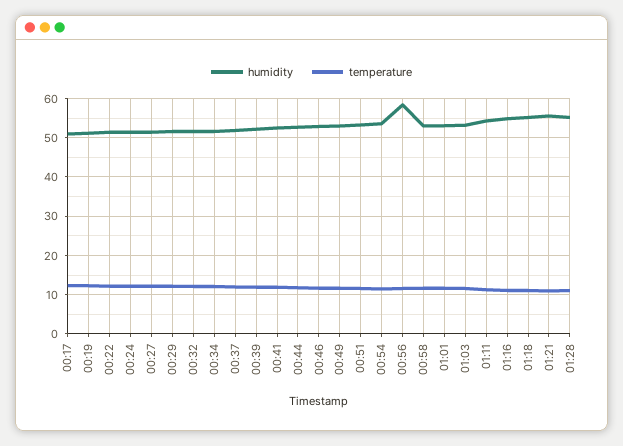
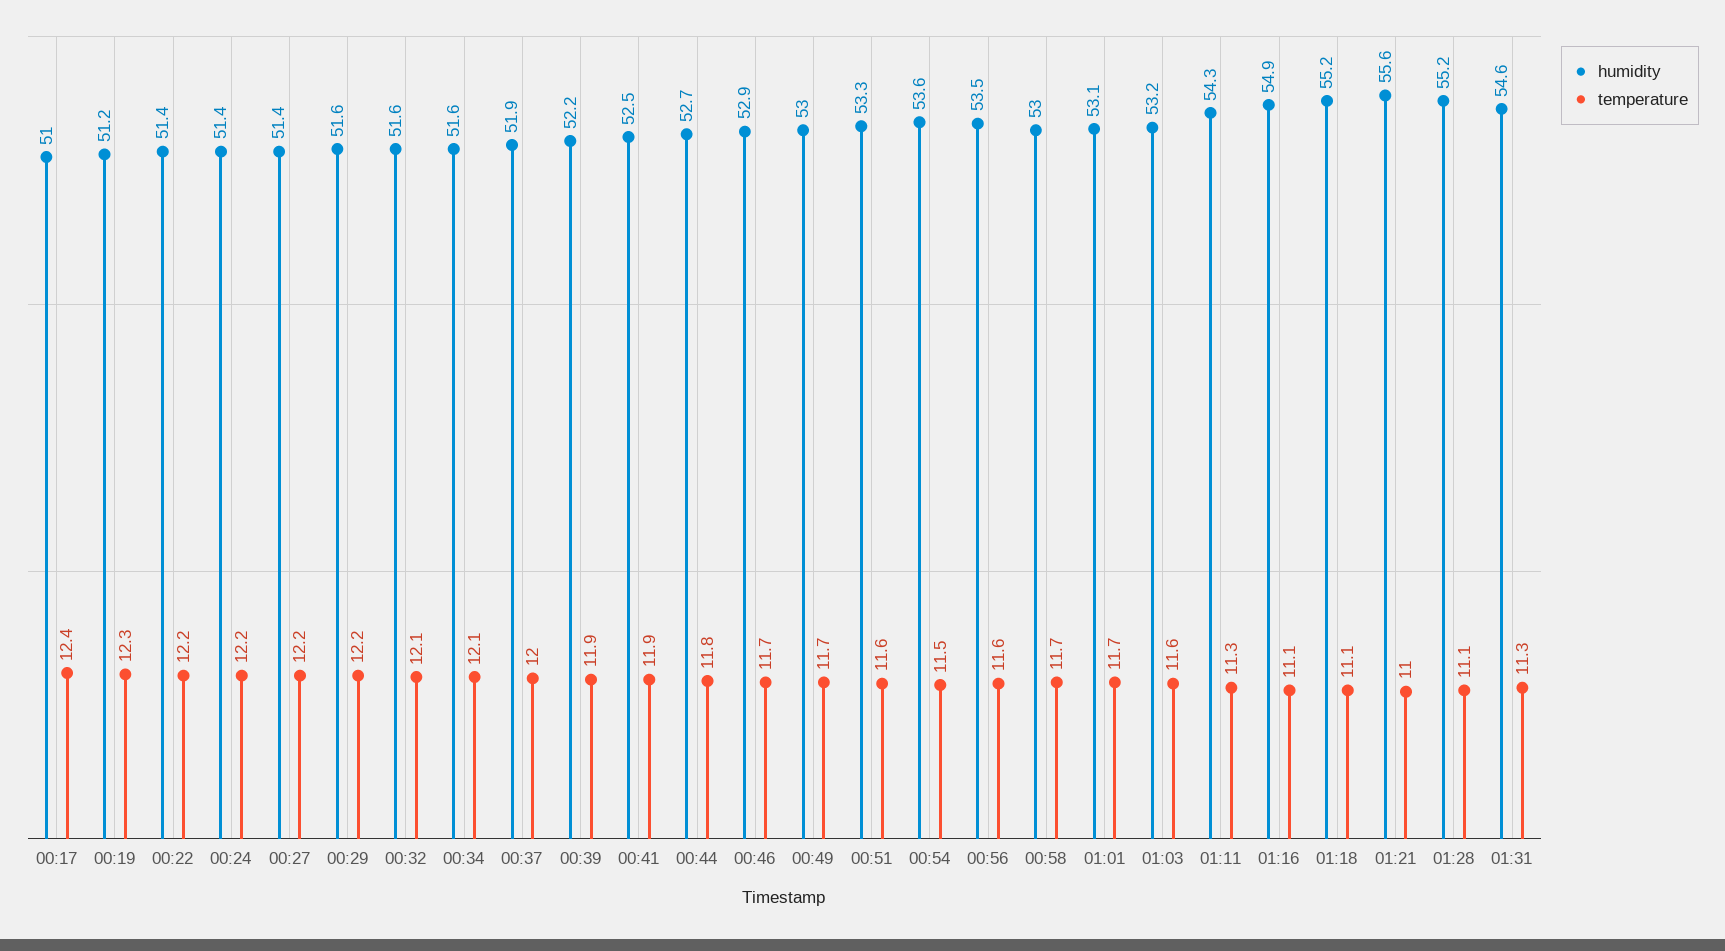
humidity, 00:56: 58 -> 53.5
humidity, 01:31: none -> 54.6
temperature, 01:31: none -> 11.3

